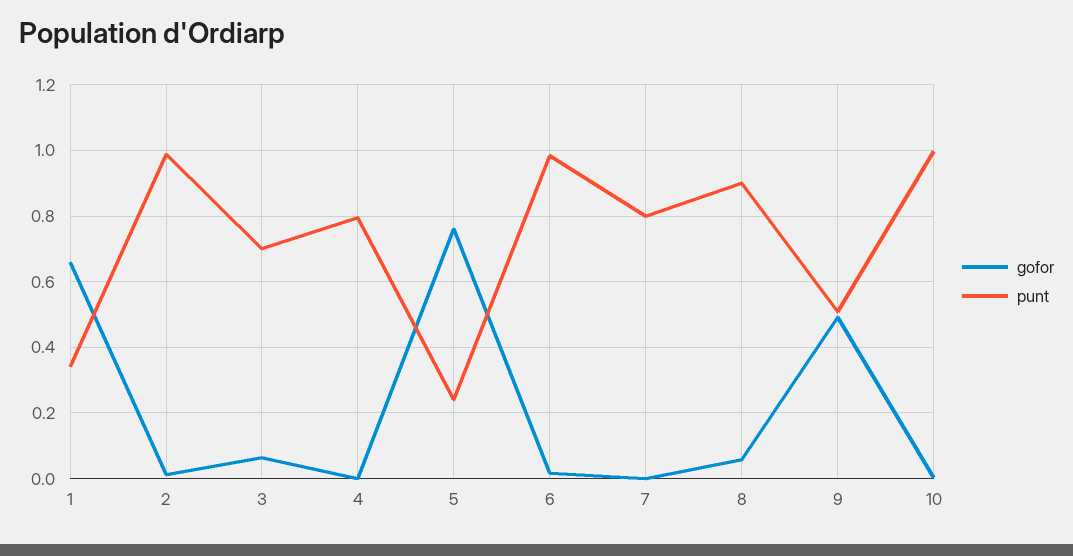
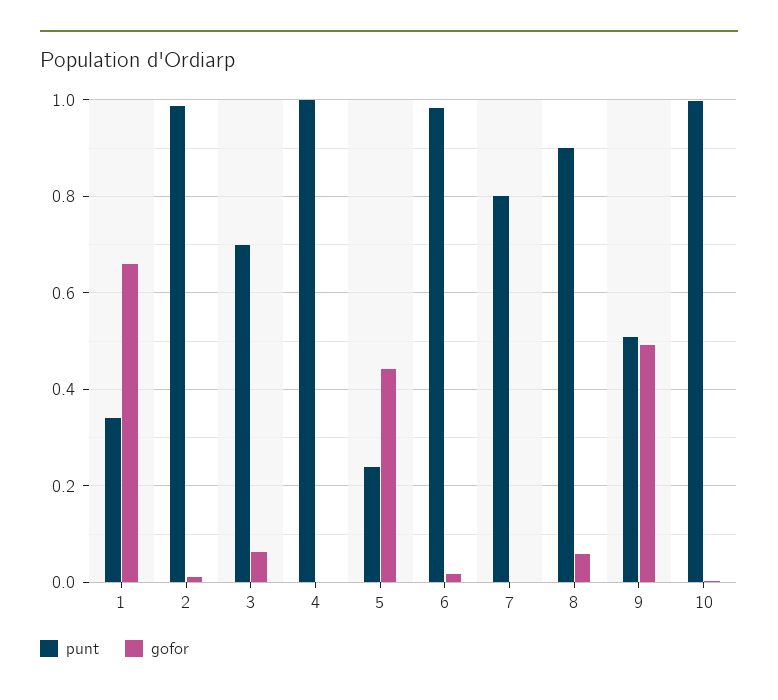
punt, 4: 0.8 -> 1
gofor, 5: 0.76 -> 0.44

